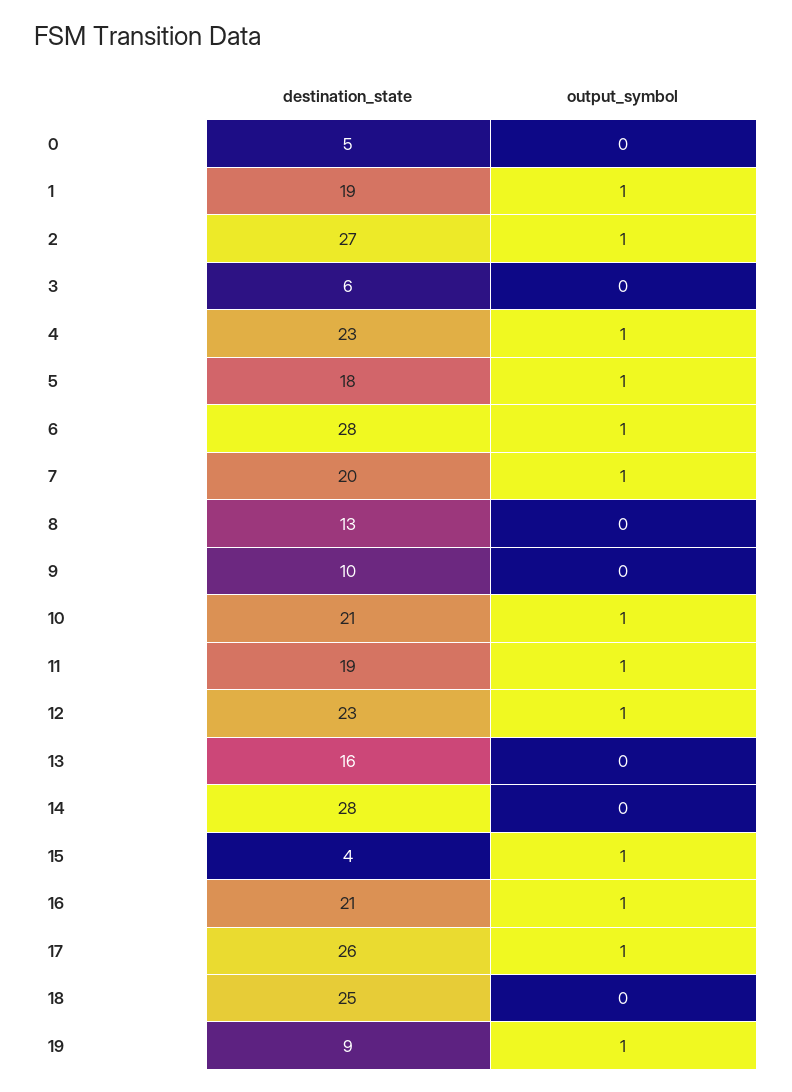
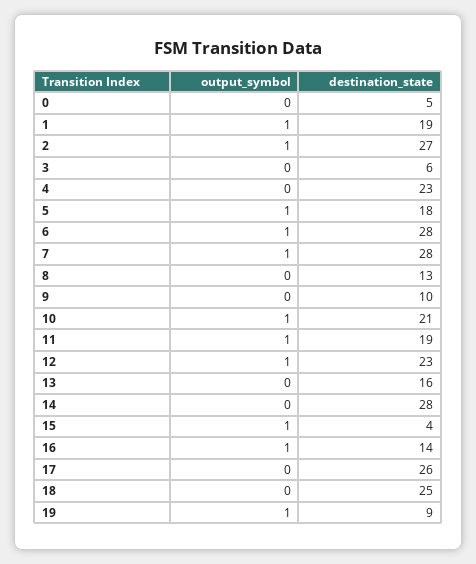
output_symbol, 4: 1 -> 0
destination_state, 7: 20 -> 28
destination_state, 16: 21 -> 14
output_symbol, 17: 1 -> 0

